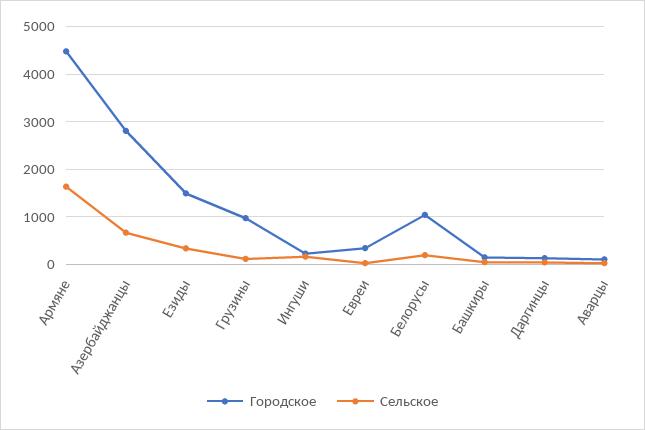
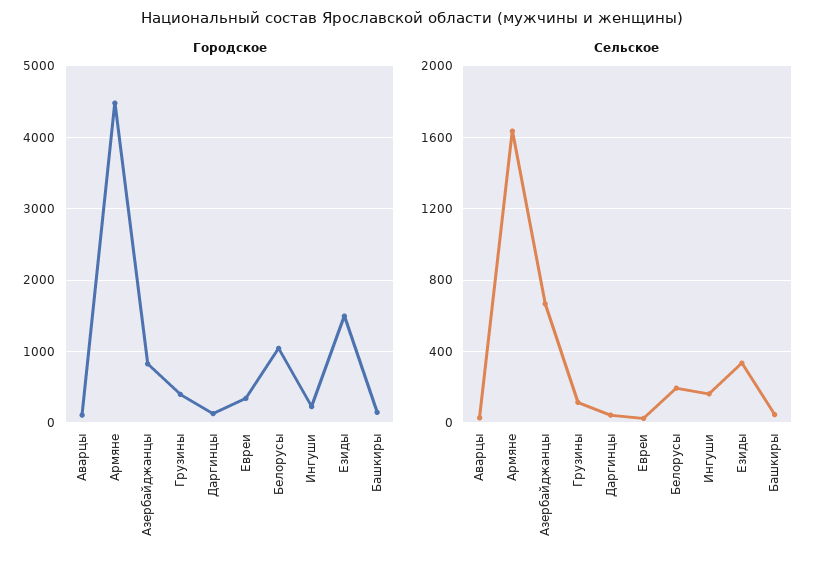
Городское, Азербайджанцы: 2800 -> 800
Городское, Грузины: 1000 -> 400

